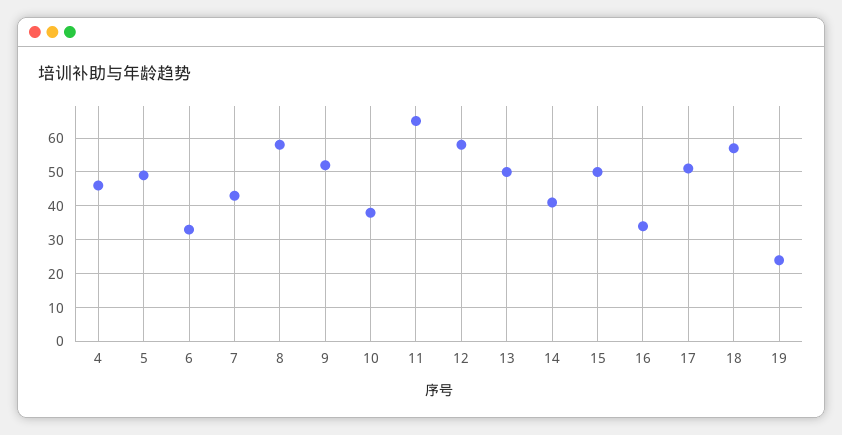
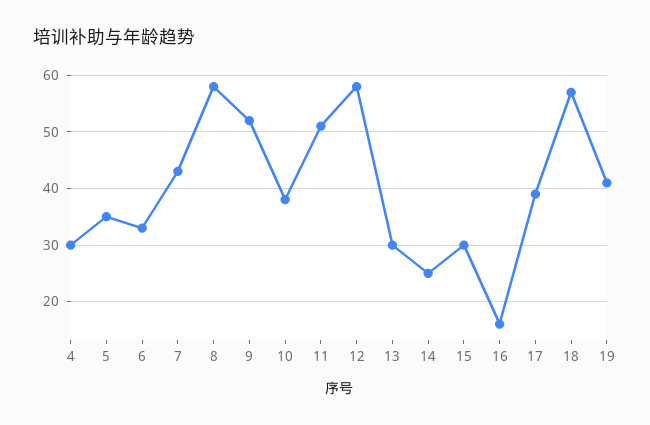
4: 45 -> 30
5: 50 -> 35
11: 65 -> 50
13: 50 -> 30
14: 40 -> 25
15: 50 -> 30
16: 35 -> 15
17: 50 -> 40
19: 25 -> 40

